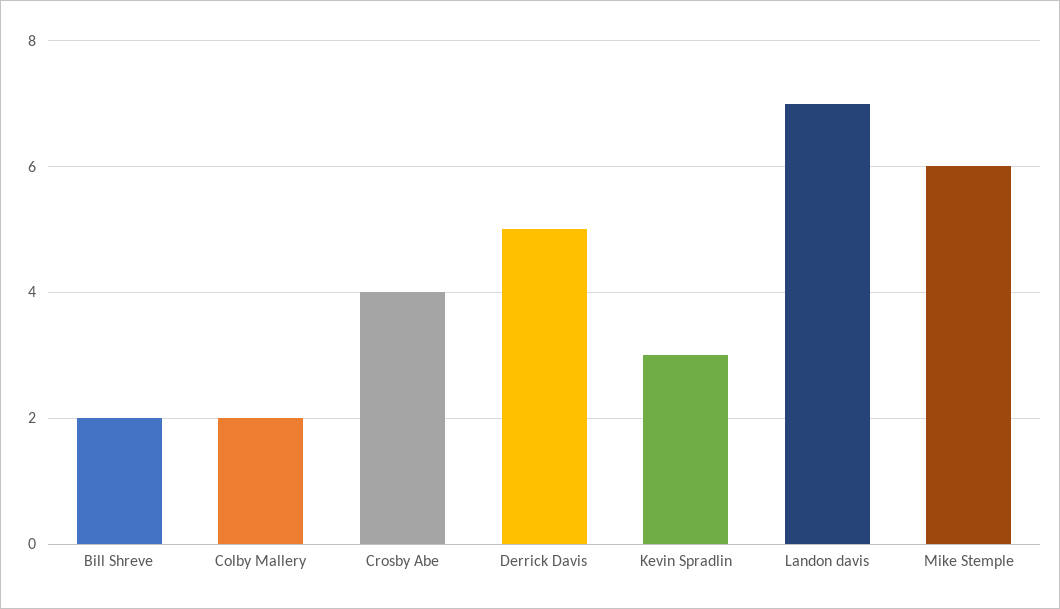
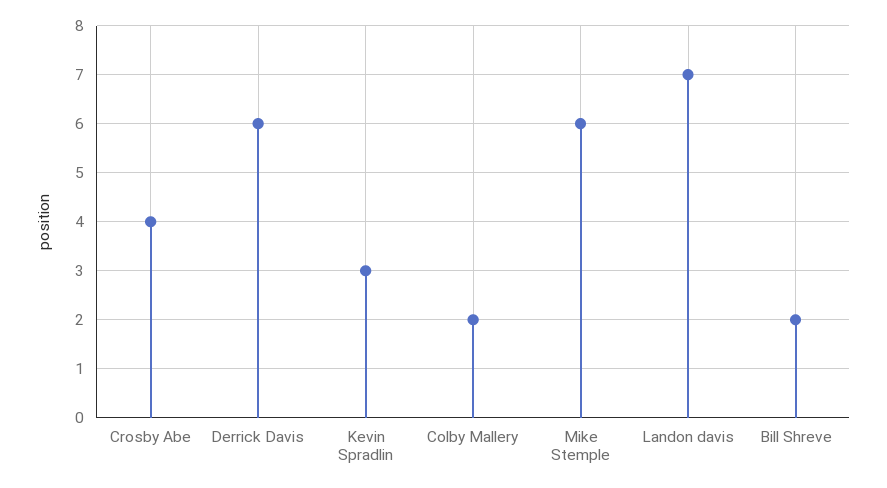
Derrick Davis: 5 -> 6

